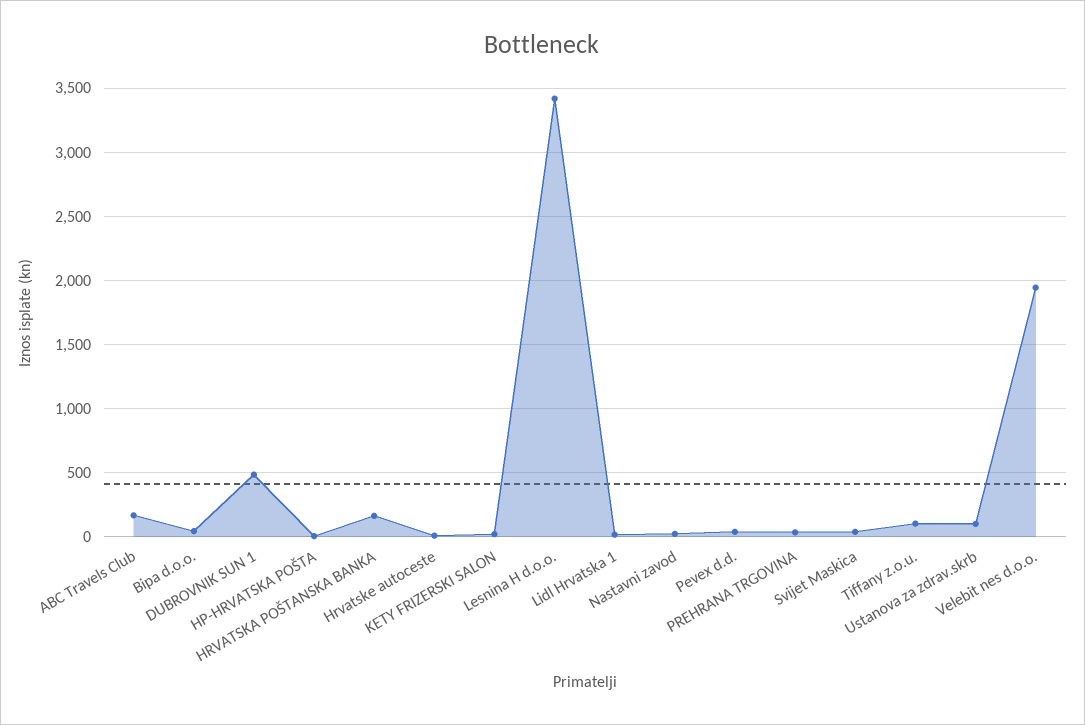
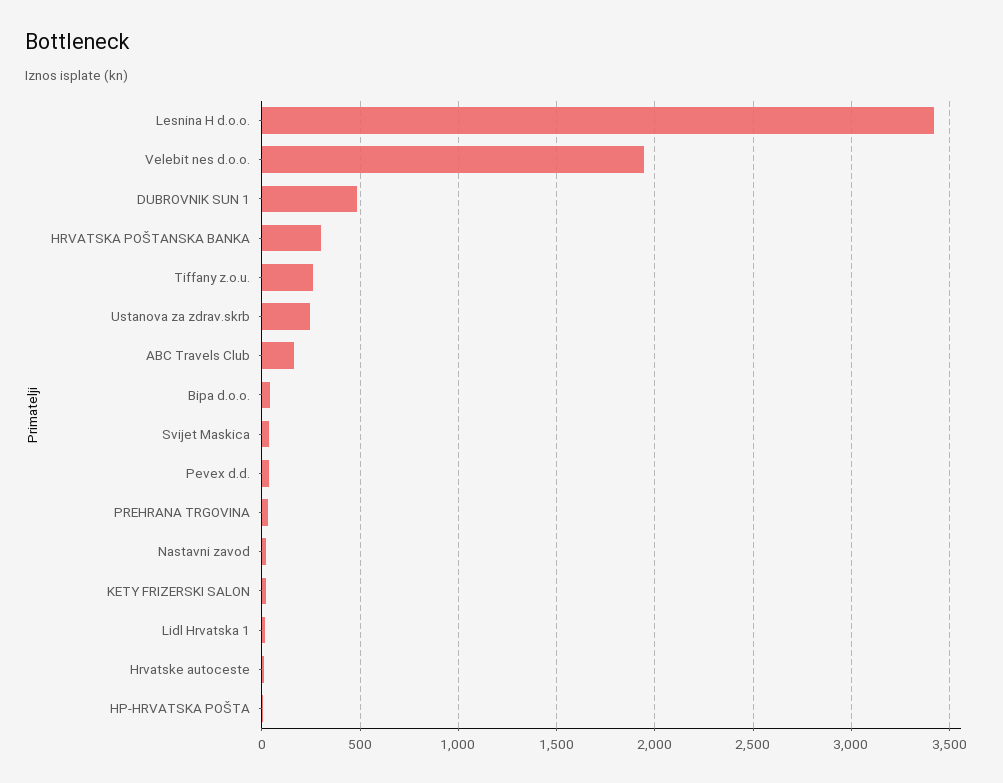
HRVATSKA POŠTANSKA BANKA: 150 -> 300
Tiffany z.o.u.: 100 -> 250
Ustanova za zdrav.skrb: 100 -> 250

